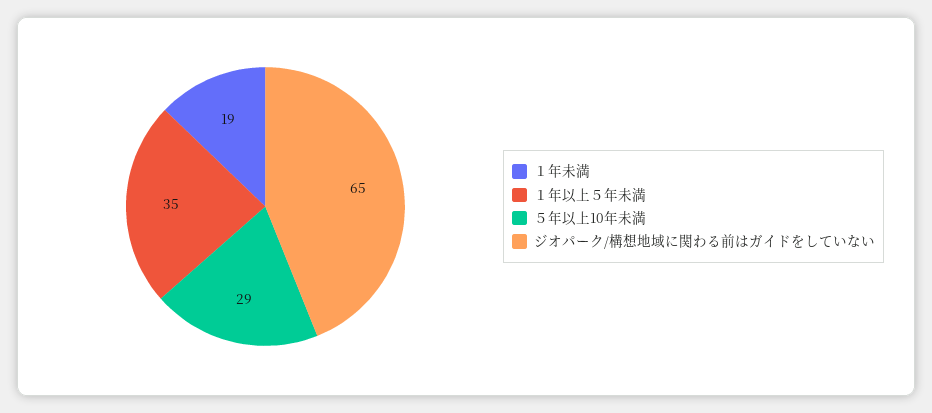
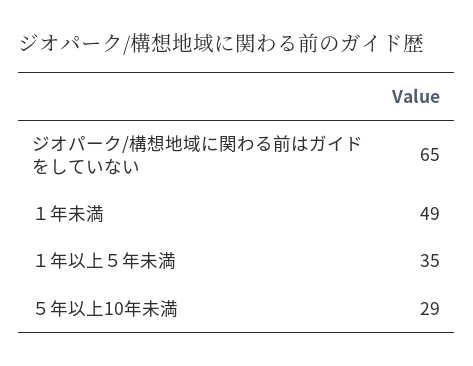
１年未満: 19 -> 49

